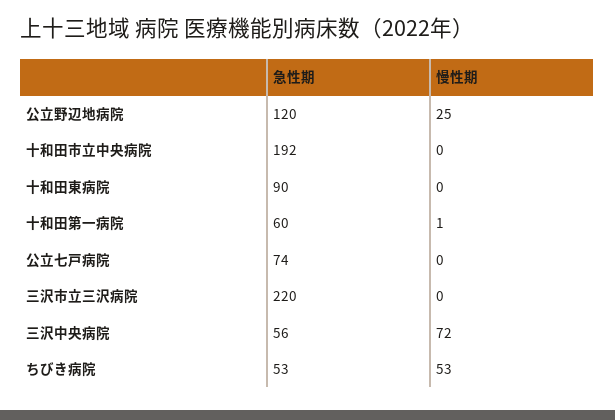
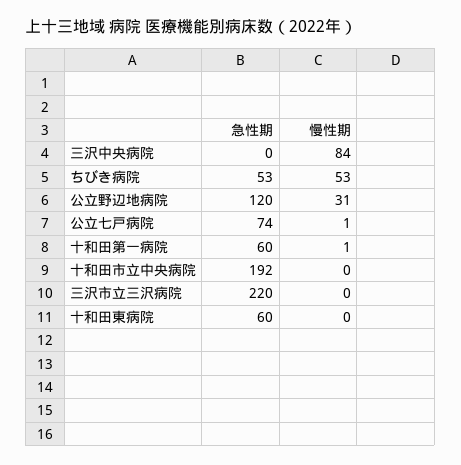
慢性期, 公立野辺地病院: 25 -> 31
急性期, 十和田東病院: 90 -> 60
慢性期, 公立七戸病院: 0 -> 1
急性期, 三沢中央病院: 56 -> 0
慢性期, 三沢中央病院: 72 -> 84

